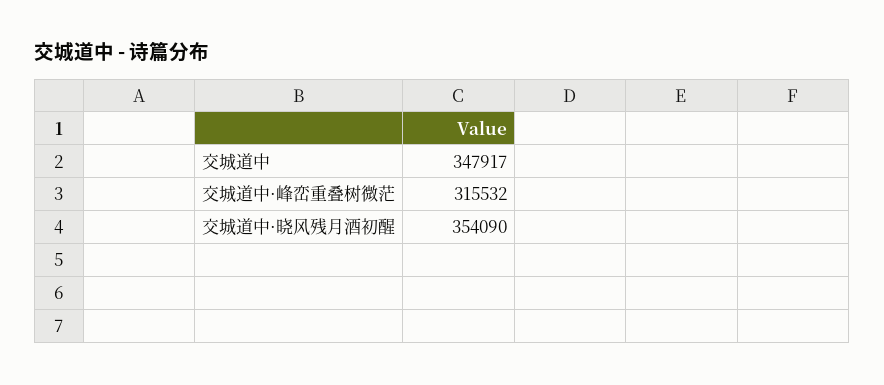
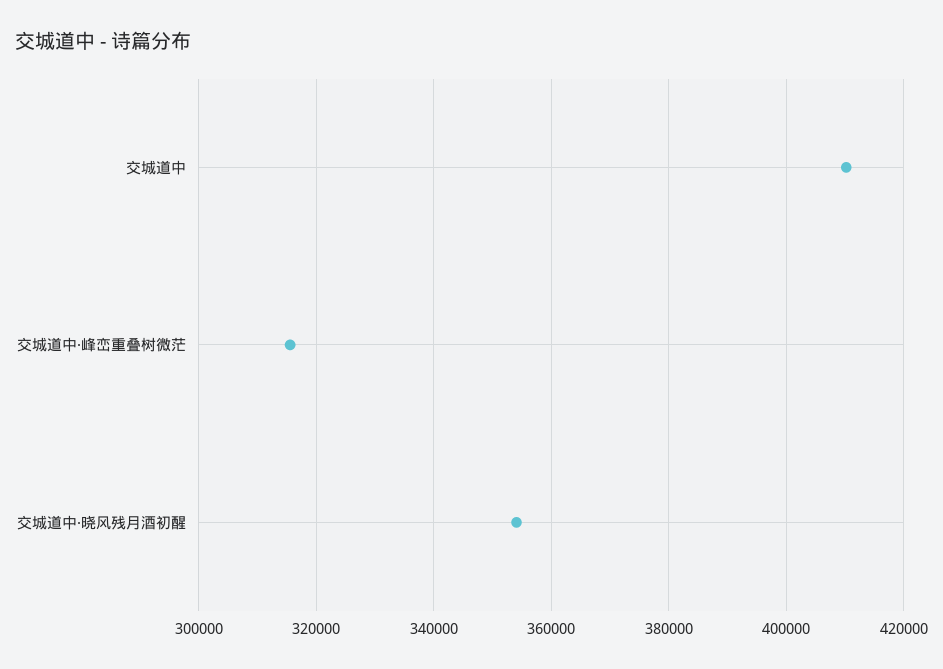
交城道中: 347917 -> 410000

